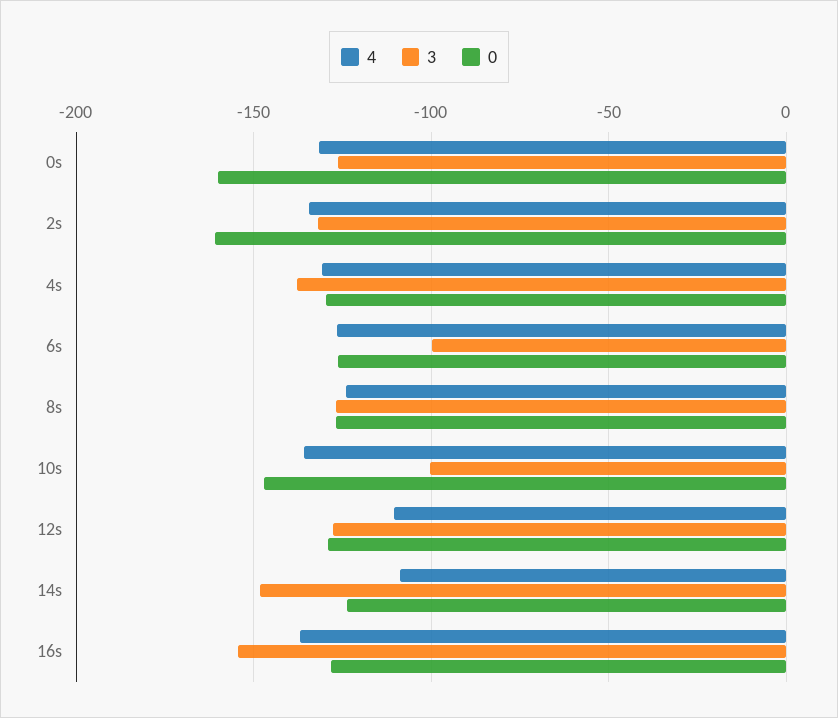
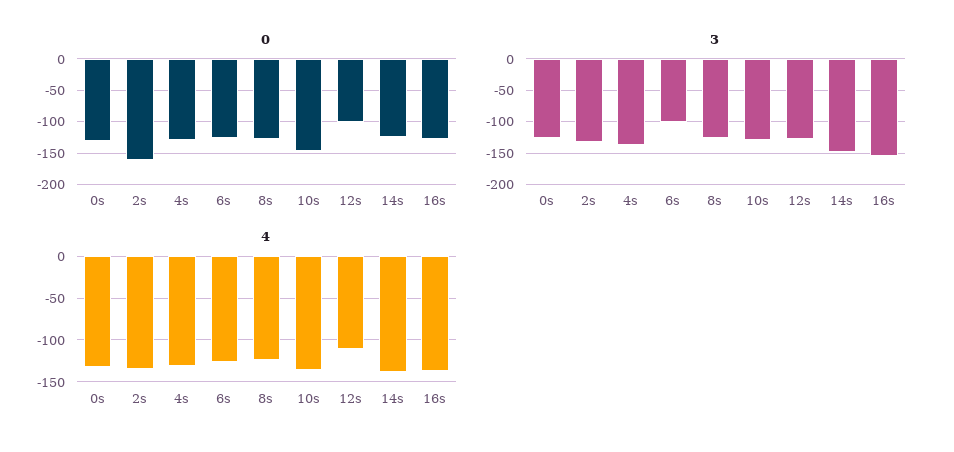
0, 0s: -160 -> -130
3, 10s: -100 -> -130
0, 12s: -130 -> -100
4, 14s: -110 -> -140

